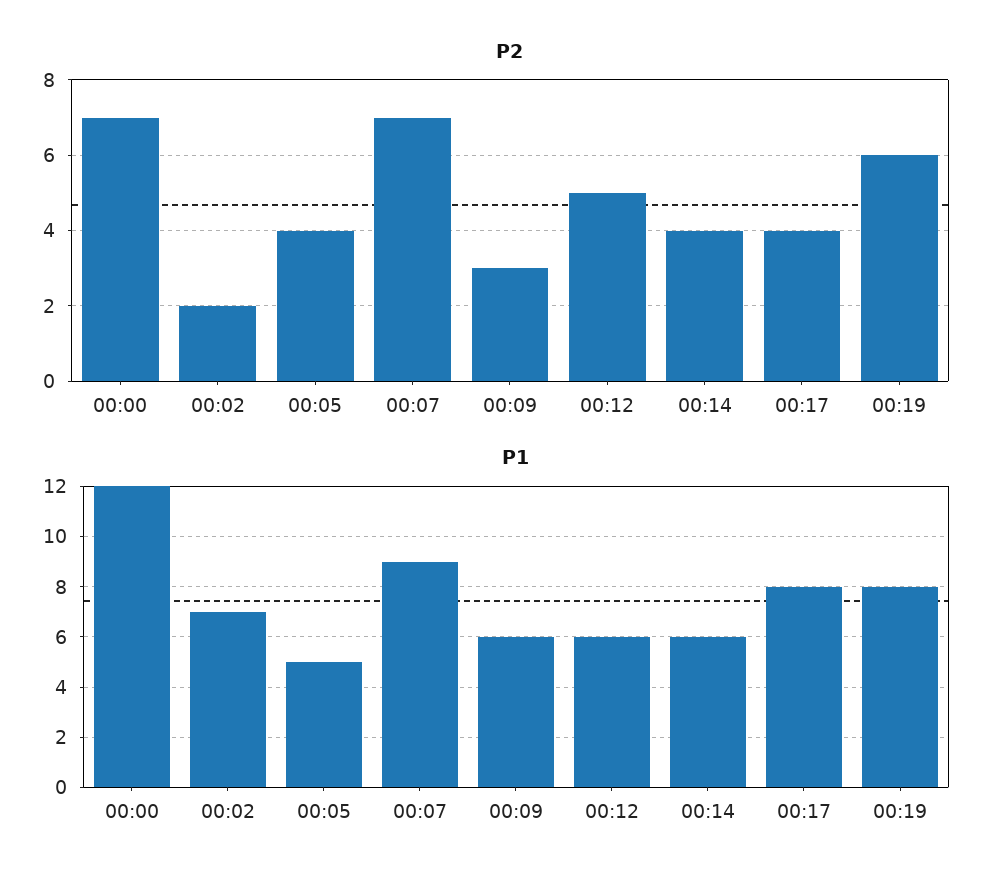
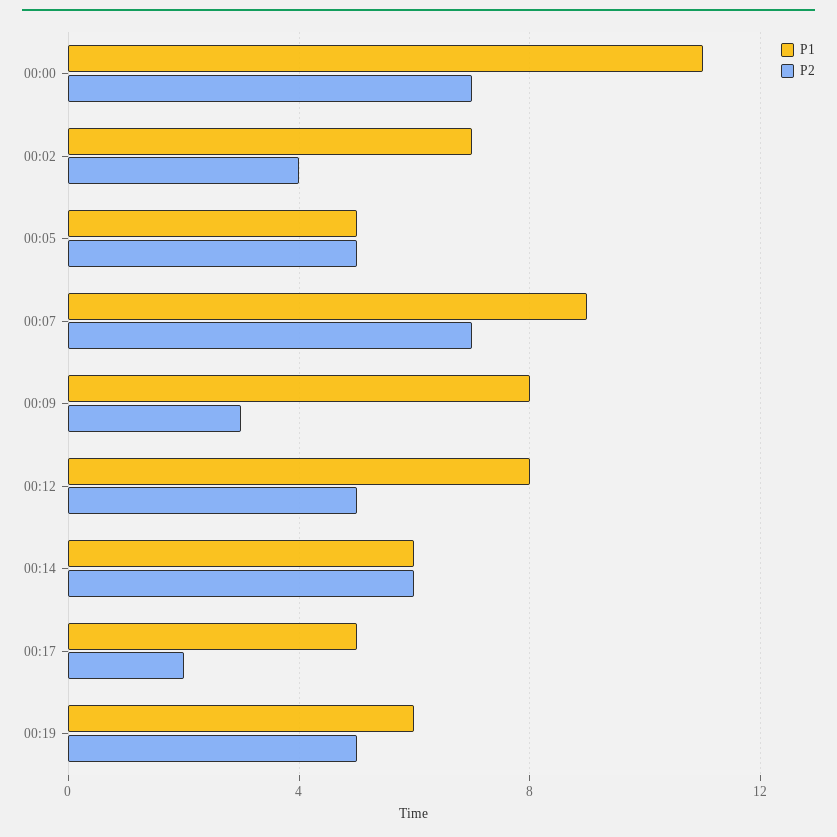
P2, 00:02: 2 -> 4
P2, 00:05: 4 -> 5
P2, 00:14: 4 -> 6
P2, 00:17: 4 -> 2
P2, 00:19: 6 -> 5
P1, 00:00: 12 -> 11
P1, 00:09: 6 -> 8
P1, 00:12: 6 -> 8
P1, 00:17: 8 -> 5
P1, 00:19: 8 -> 6

